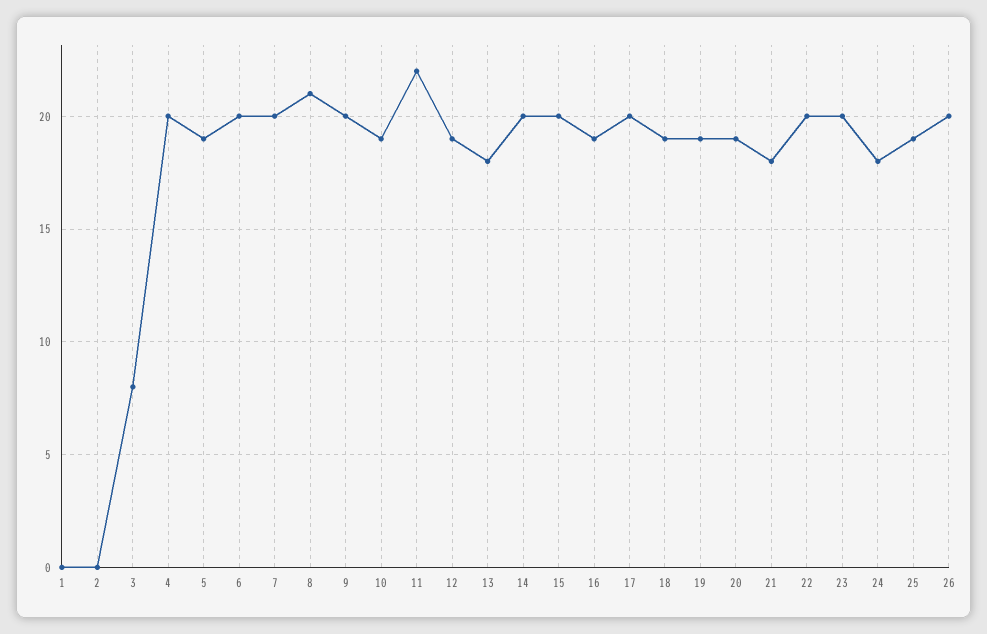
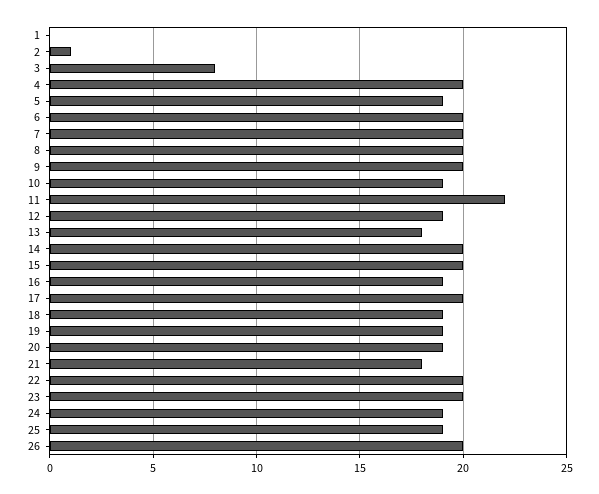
2: 0 -> 1
8: 21 -> 20
24: 18 -> 19

